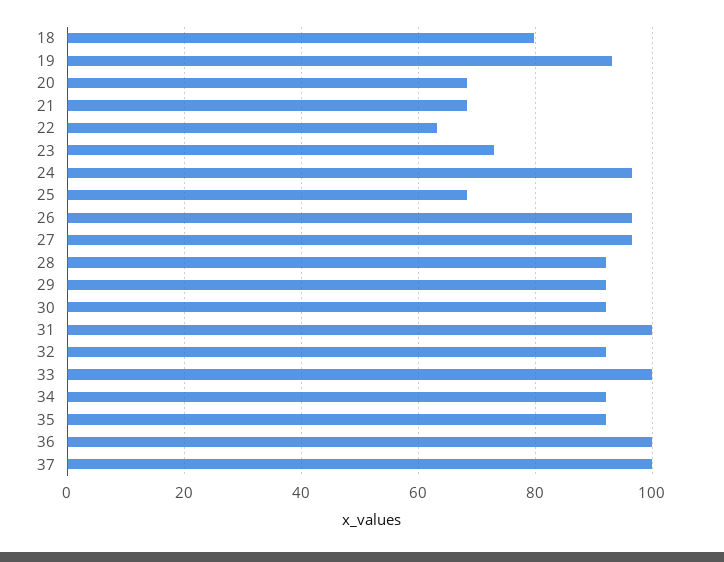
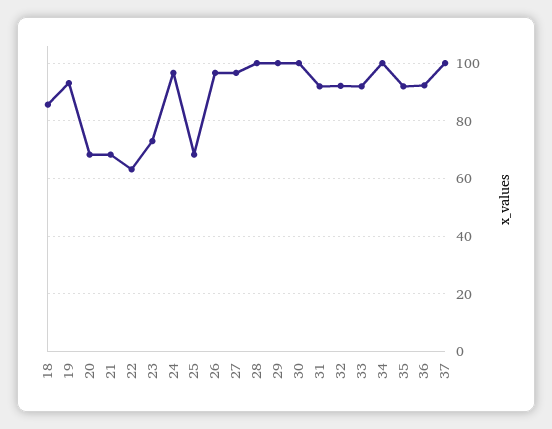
18: 80 -> 85
28: 92 -> 100
29: 92 -> 100
30: 92 -> 100
31: 100 -> 92.5
33: 100 -> 92.5
34: 92 -> 100
36: 100 -> 92.5

